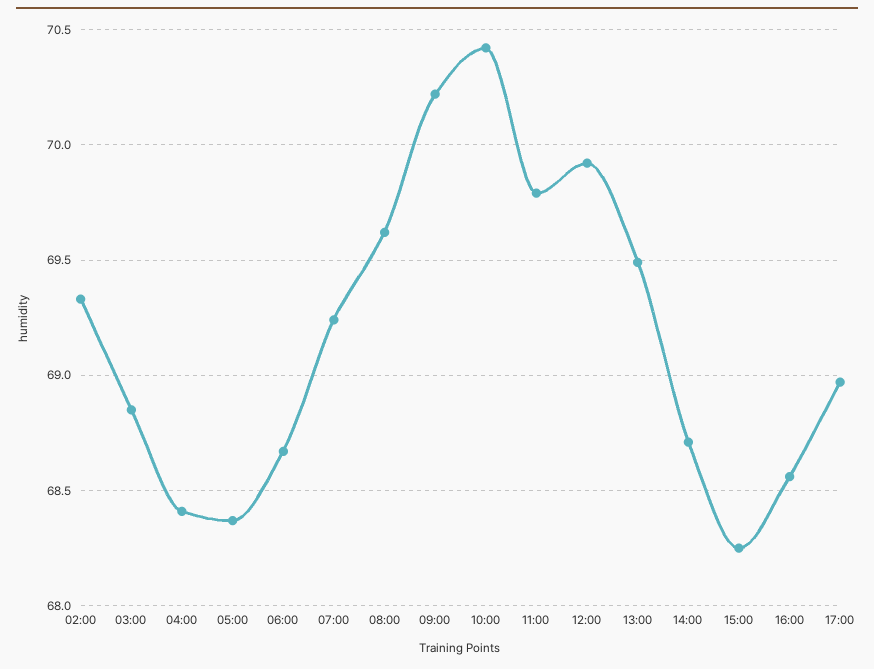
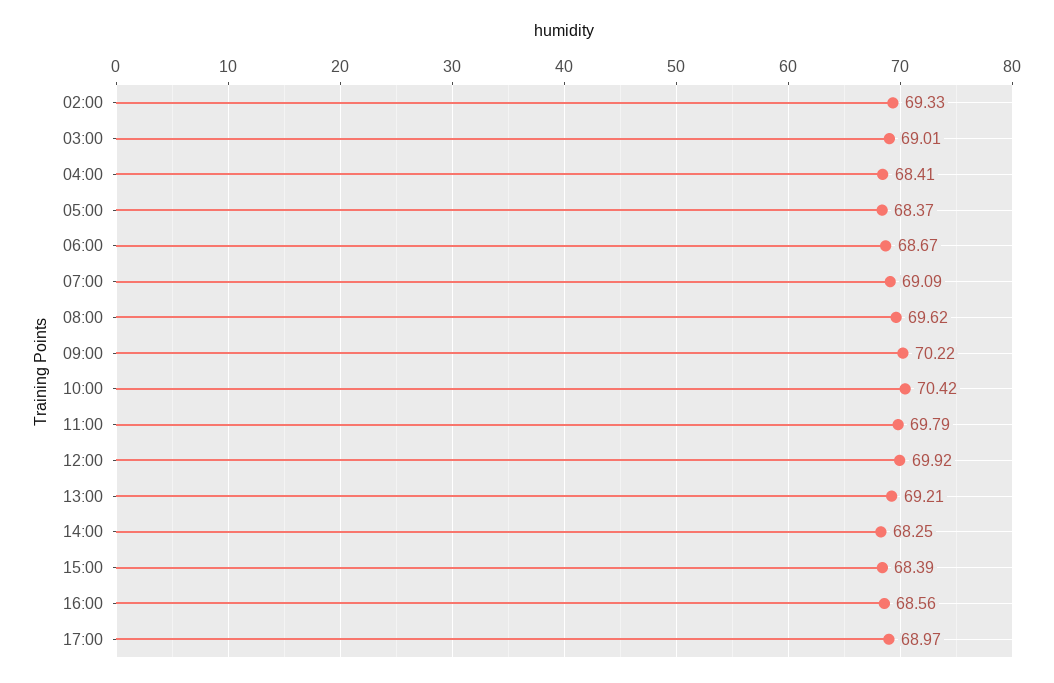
03:00: 68.85 -> 69.01
07:00: 69.25 -> 69.09
13:00: 69.5 -> 69.21
14:00: 68.7 -> 68.25
15:00: 68.25 -> 68.39

